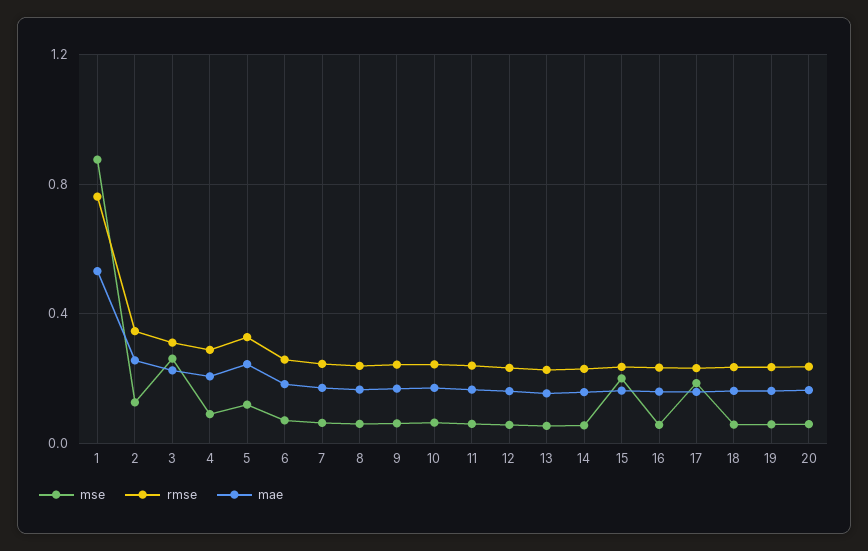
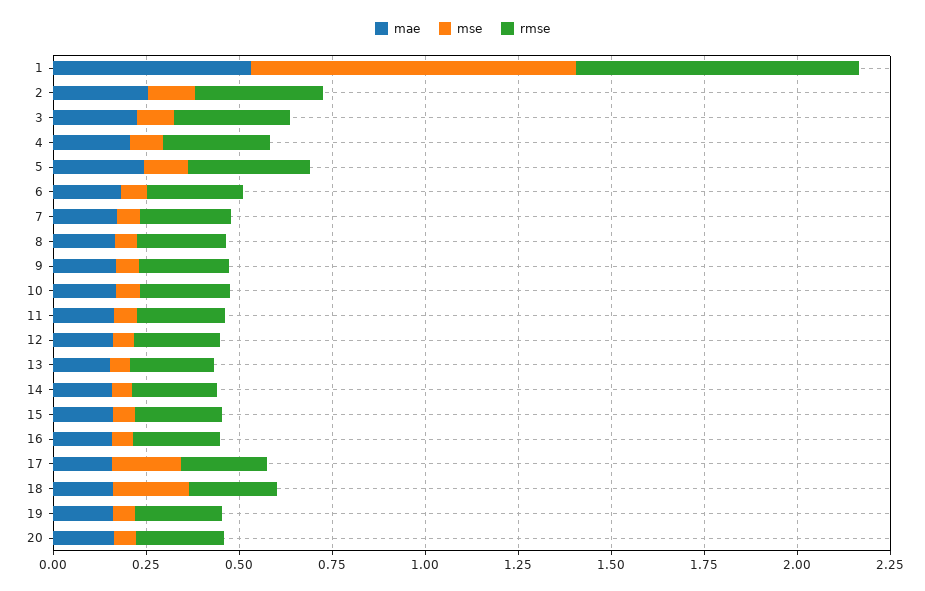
mse, 3: 0.25 -> 0.1
mse, 15: 0.2 -> 0.05
mse, 18: 0.05 -> 0.2

